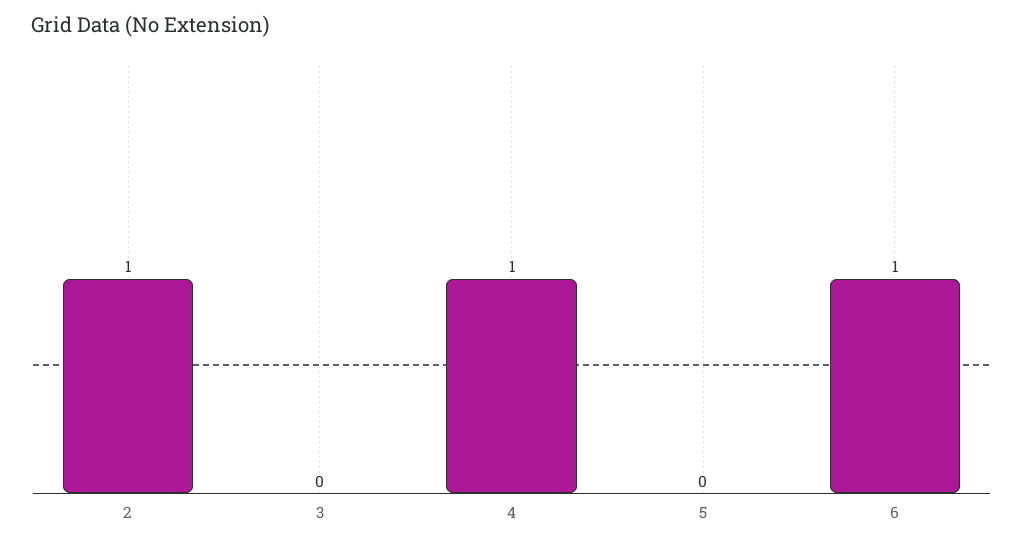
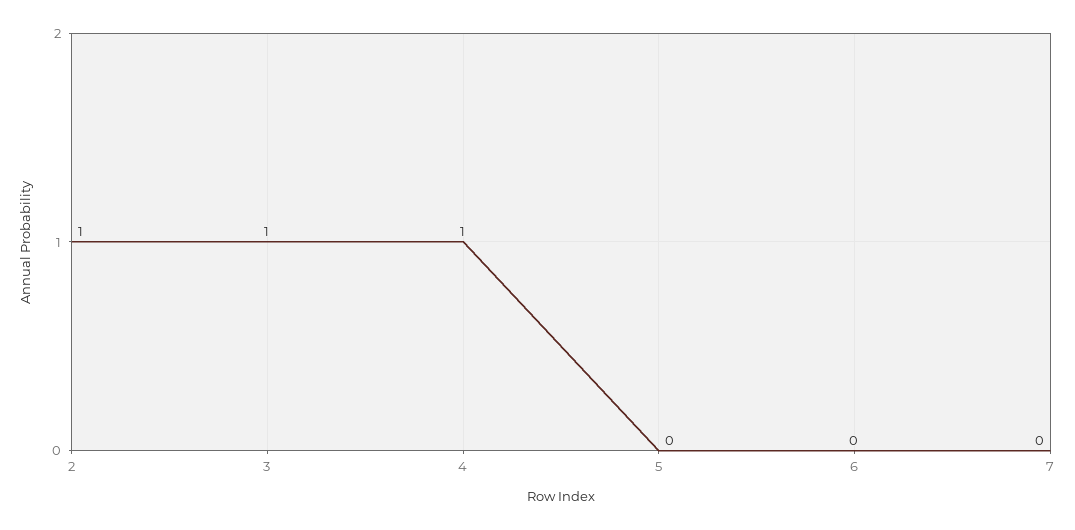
3: 0 -> 1
6: 1 -> 0
7: none -> 0

